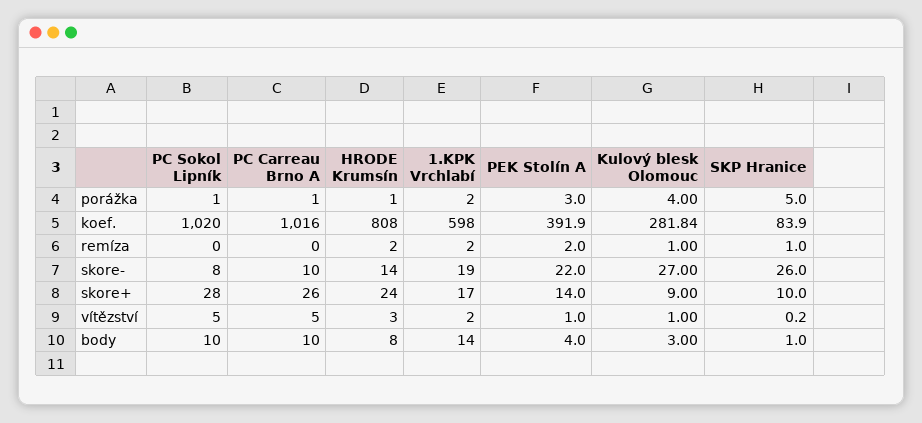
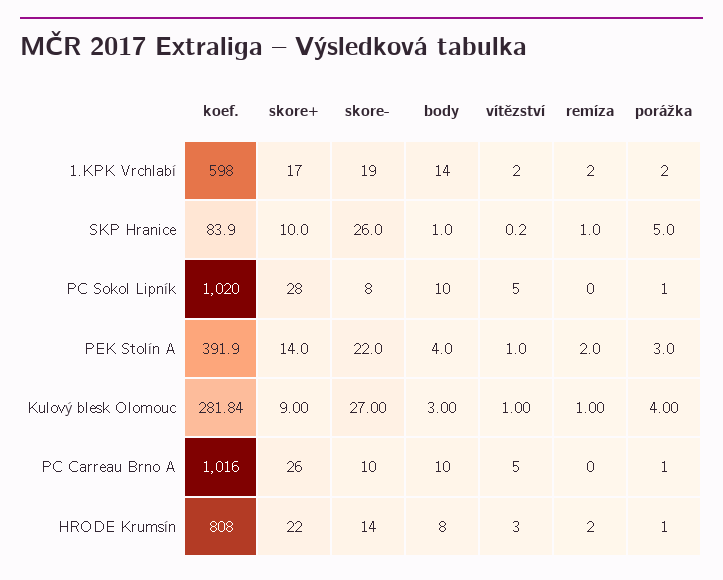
HRODE Krumsín, skore+: 24 -> 22

